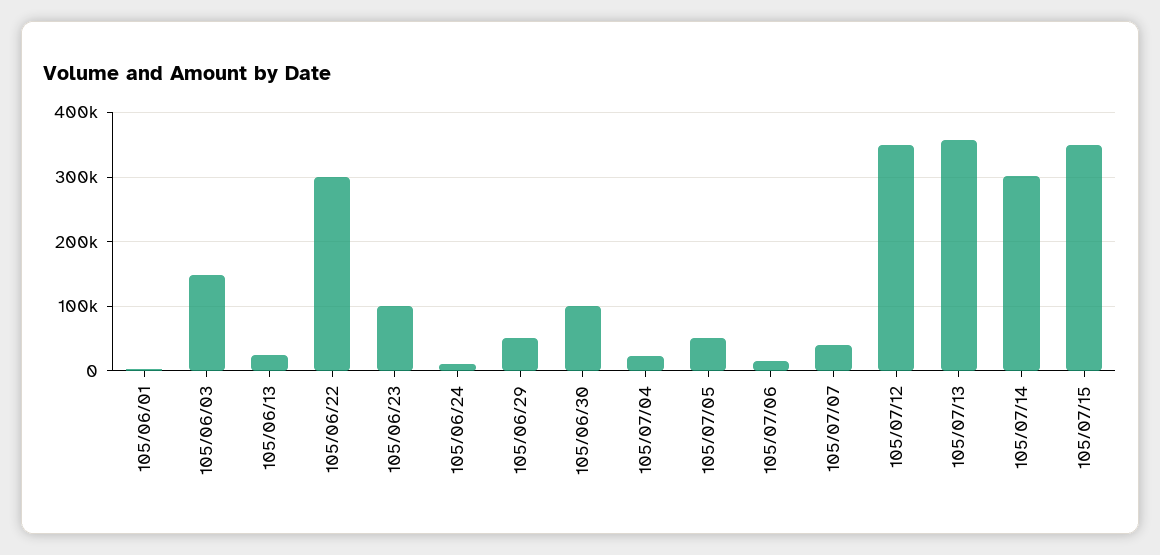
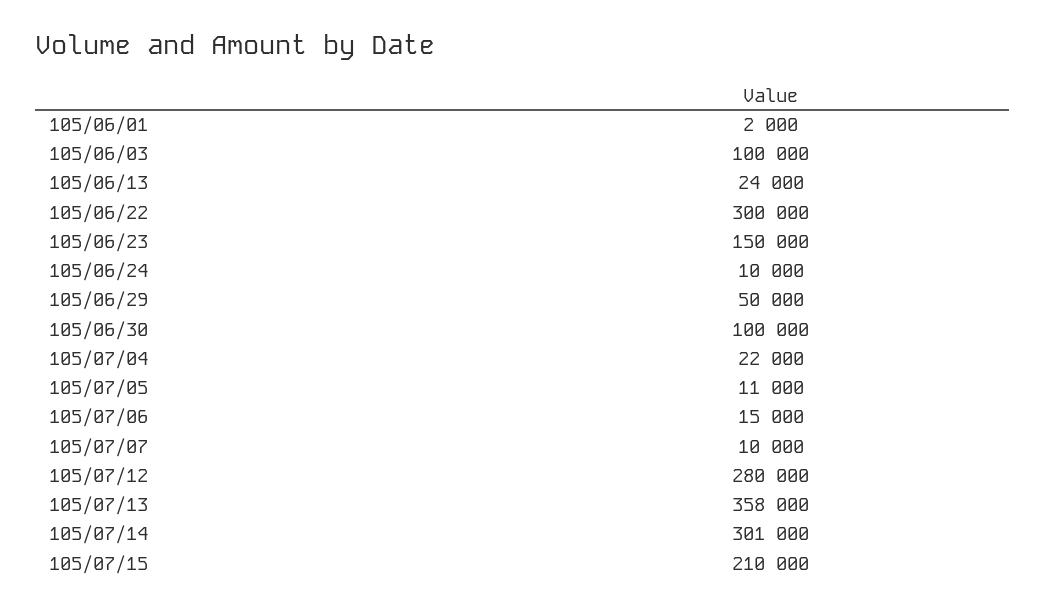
105/06/03: 150000 -> 100000
105/06/23: 100000 -> 150000
105/07/05: 50000 -> 11000
105/07/07: 40000 -> 10000
105/07/12: 350000 -> 280000
105/07/15: 350000 -> 210000

